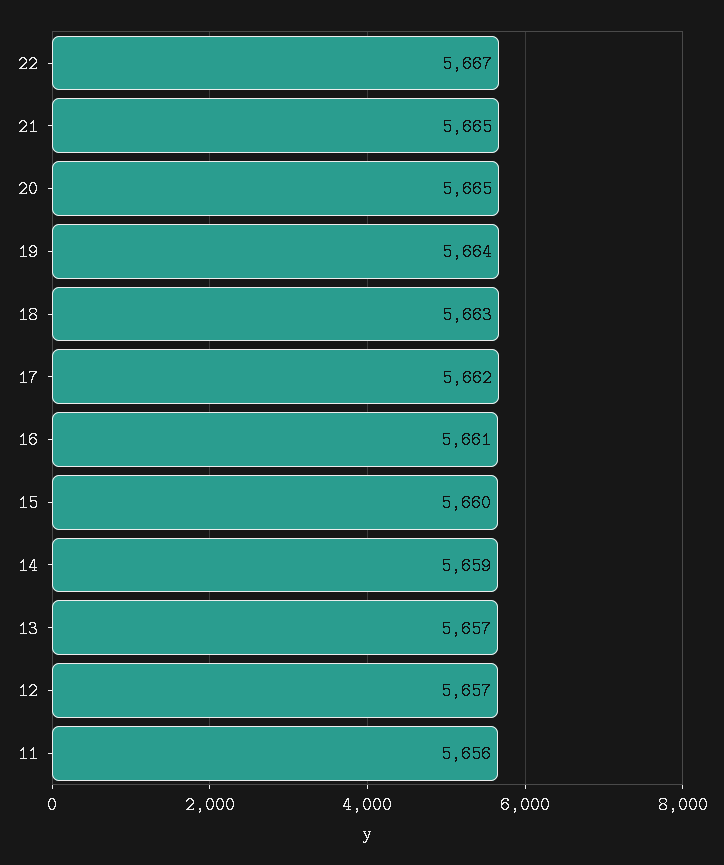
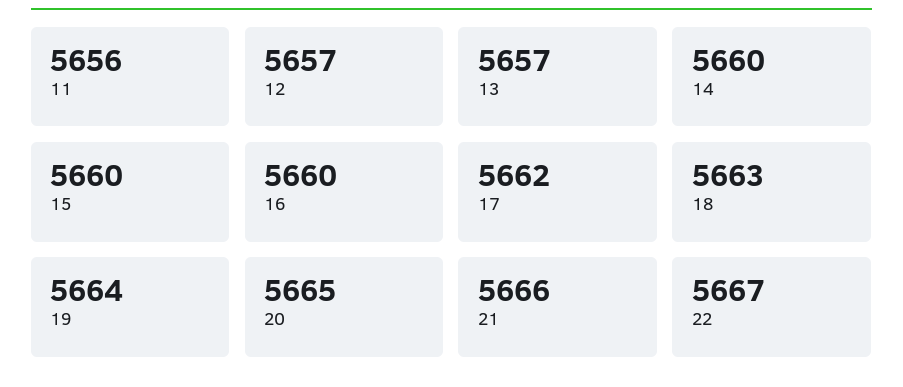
21: 5665 -> 5666
16: 5661 -> 5660
14: 5659 -> 5660

